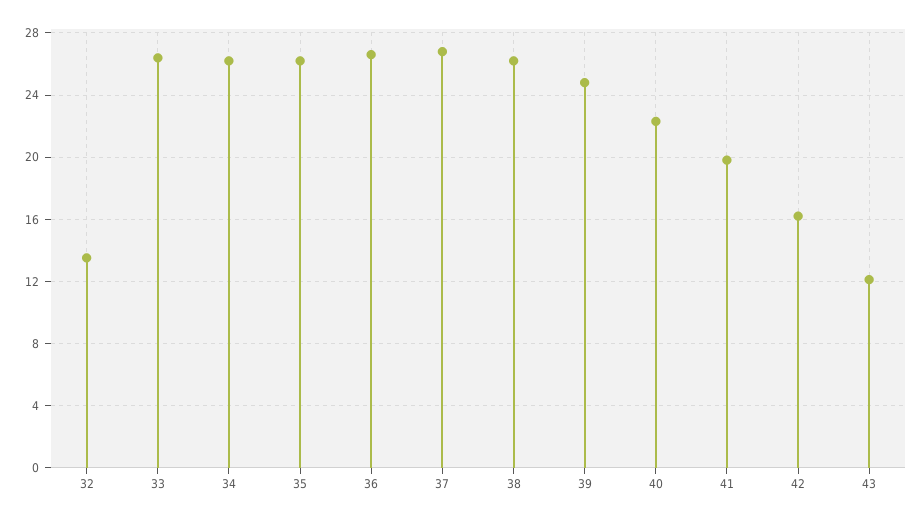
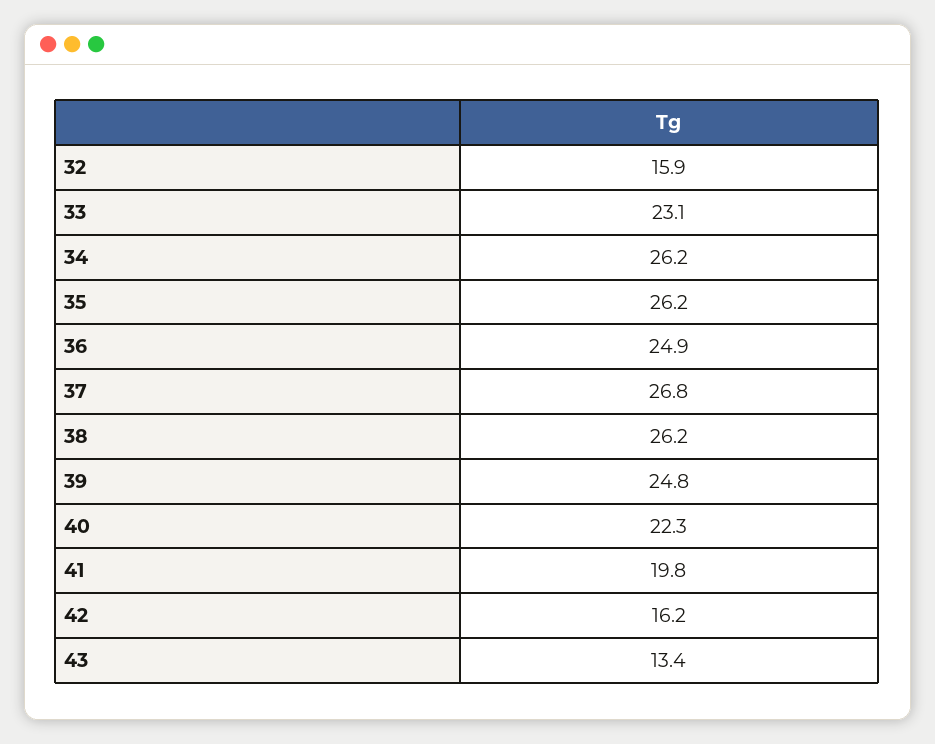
32: 13.5 -> 15.9
33: 26.5 -> 23.1
36: 26.5 -> 24.9
43: 12 -> 13.4

